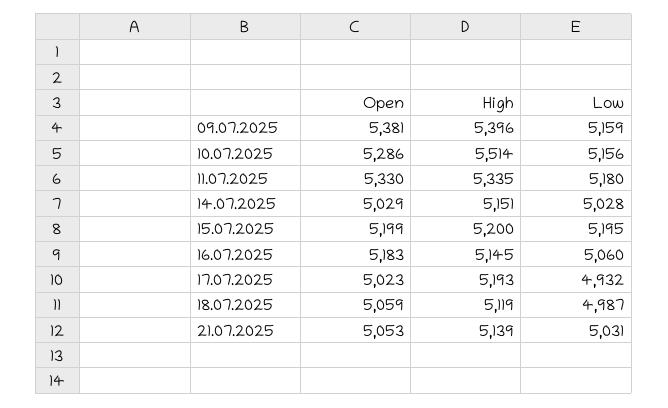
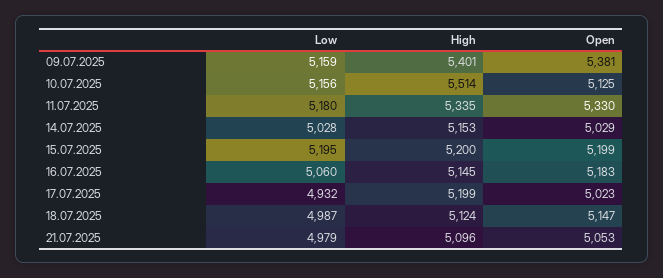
High, 09.07.2025: 5396 -> 5401
Open, 10.07.2025: 5286 -> 5125
High, 14.07.2025: 5151 -> 5153
High, 17.07.2025: 5193 -> 5199
Open, 18.07.2025: 5059 -> 5147
High, 18.07.2025: 5119 -> 5124
High, 21.07.2025: 5139 -> 5096
Low, 21.07.2025: 5031 -> 4979

